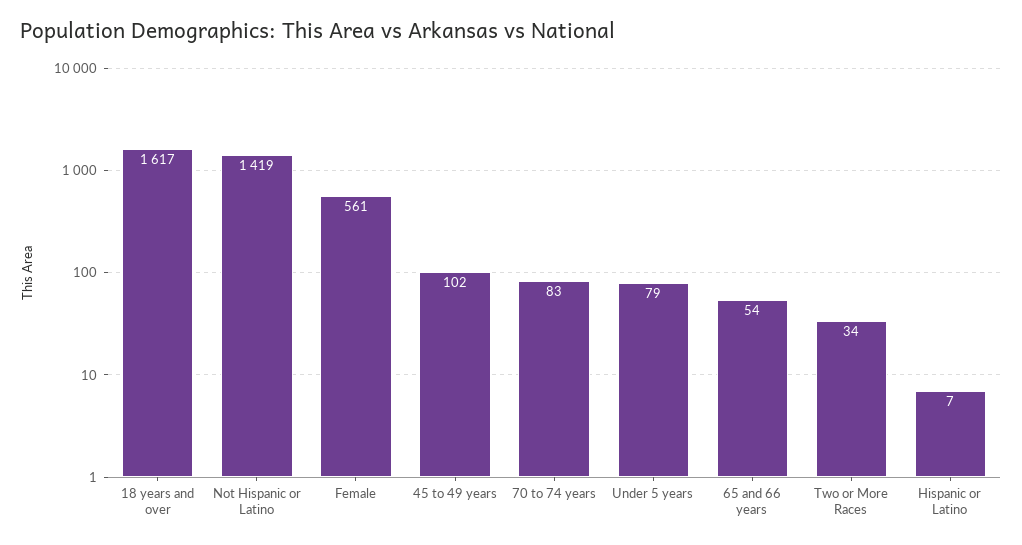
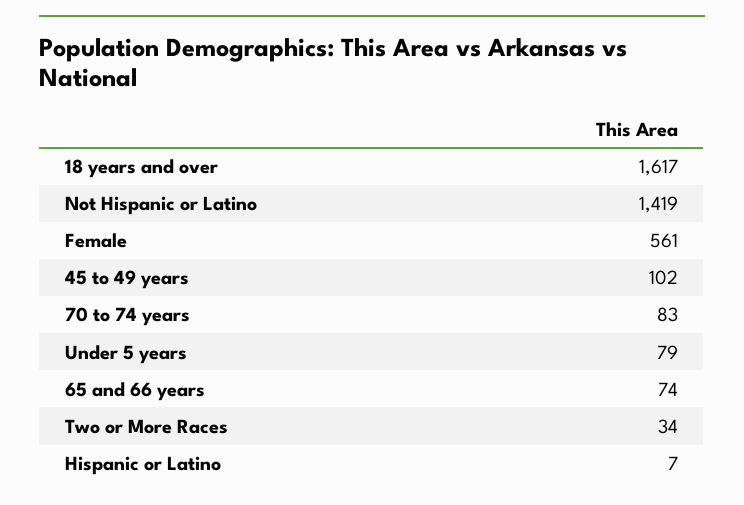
65 and 66 years: 54 -> 74

